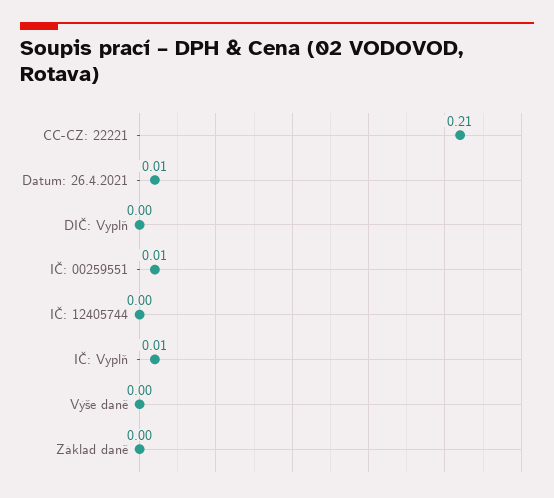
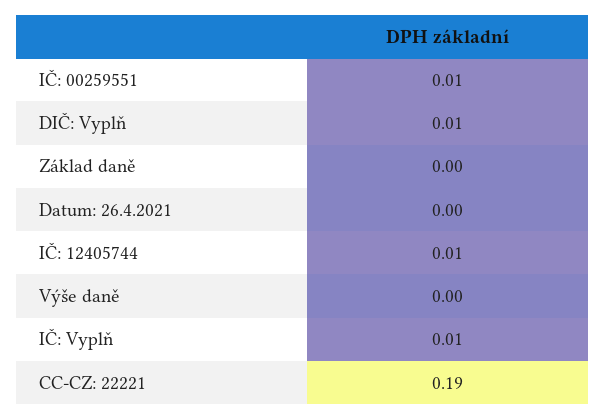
CC-CZ: 22221: 0.21 -> 0.19
Datum: 26.4.2021: 0.01 -> 0
DIČ: Vyplň: 0 -> 0.01
IČ: 12405744: 0 -> 0.01

